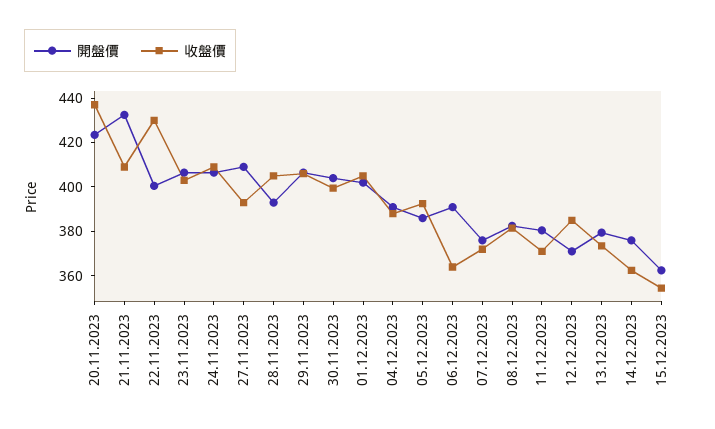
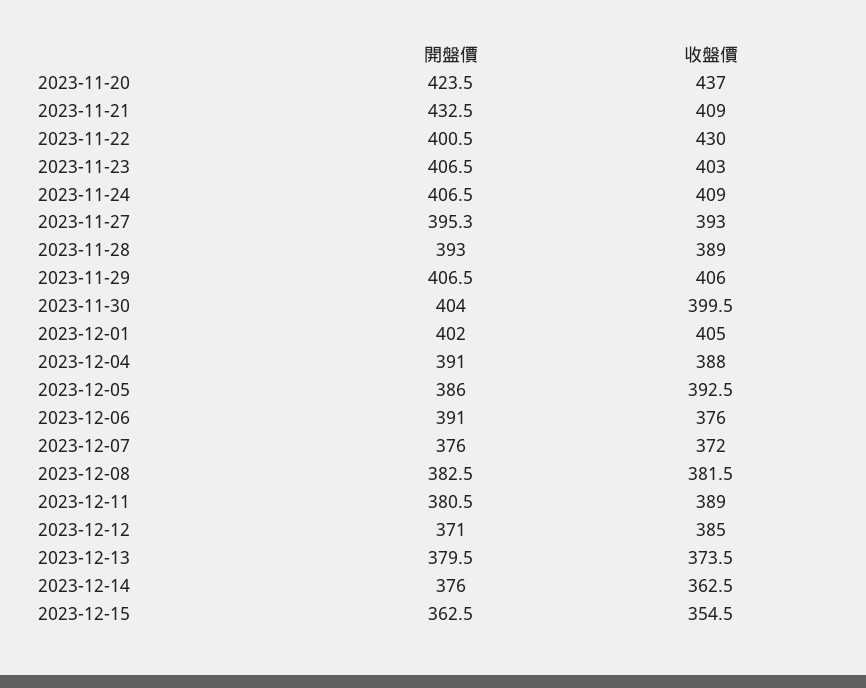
開盤價, 27.11.2023: 410 -> 395.3
收盤價, 28.11.2023: 405 -> 389
收盤價, 06.12.2023: 365 -> 376
收盤價, 11.12.2023: 370 -> 389

